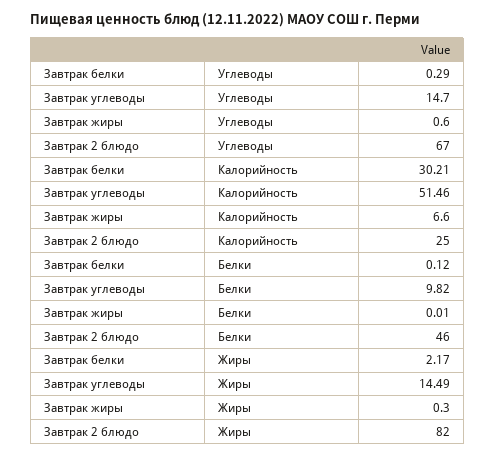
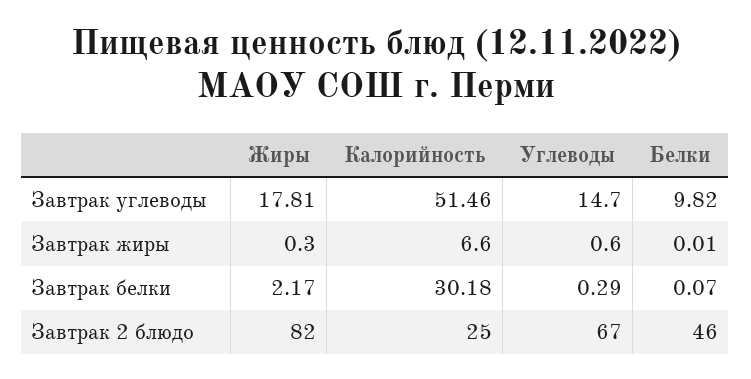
Завтрак белки, Калорийность: 30.21 -> 30.18
Завтрак белки, Белки: 0.12 -> 0.07
Завтрак углеводы, Жиры: 14.49 -> 17.81

